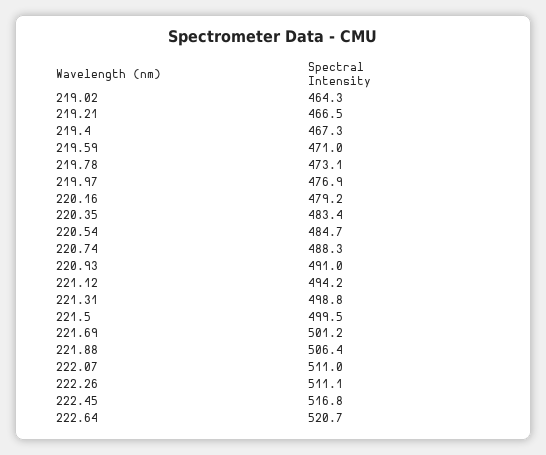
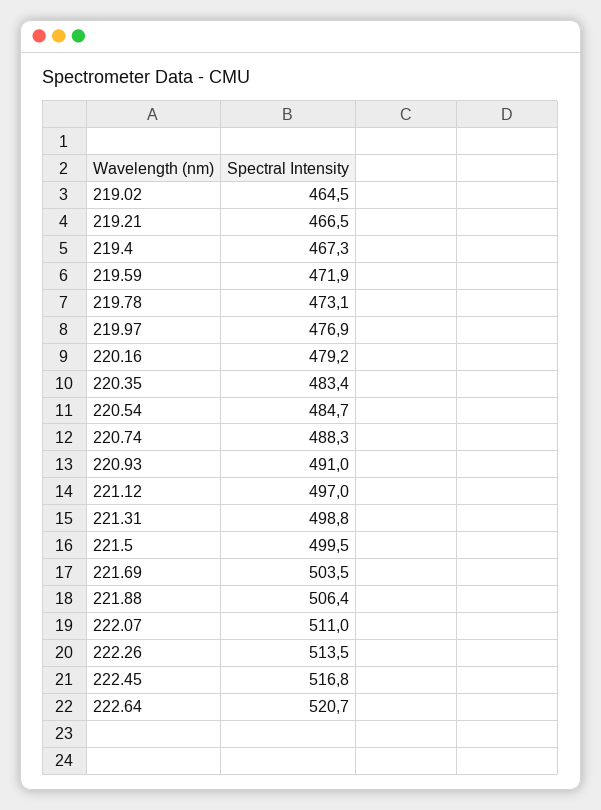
219.02: 464.3 -> 464.5
219.59: 471 -> 471.9
221.12: 494.2 -> 497
221.69: 501.2 -> 503.5
222.26: 511.1 -> 513.5

